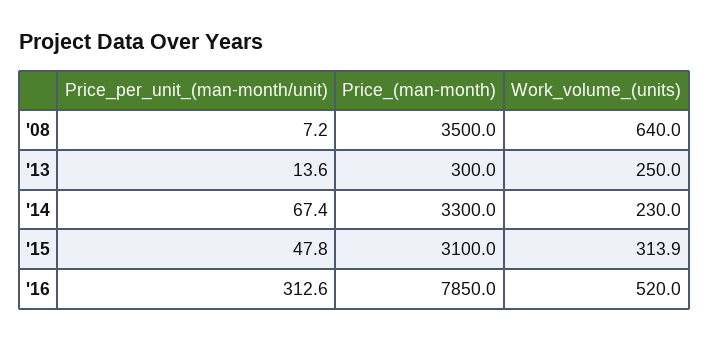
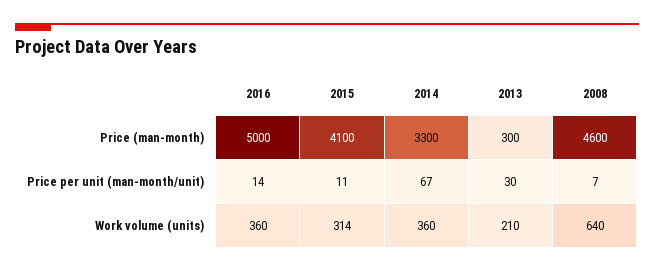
Price_(man-month), '08: 3500 -> 4600
Price_per_unit_(man-month/unit), '13: 13.6 -> 30
Work_volume_(units), '13: 250 -> 210
Work_volume_(units), '14: 230 -> 360
Price_per_unit_(man-month/unit), '15: 47.8 -> 11
Price_(man-month), '15: 3100 -> 4100
Price_per_unit_(man-month/unit), '16: 312.6 -> 14
Price_(man-month), '16: 7850 -> 5000
Work_volume_(units), '16: 520 -> 360

